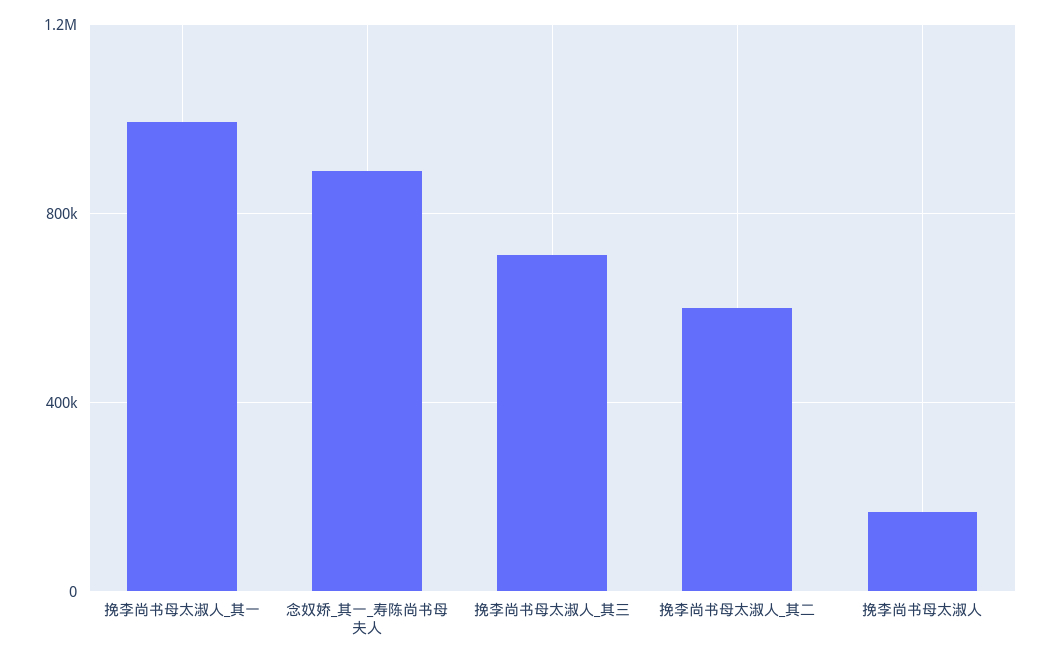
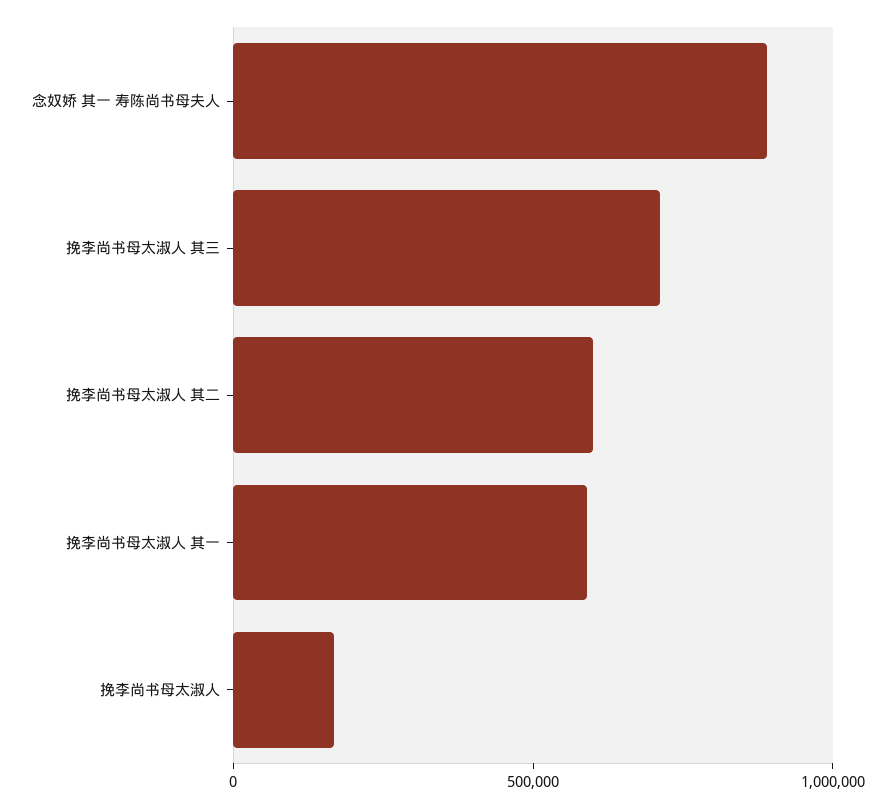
挽李尚书母太淑人_其一: 1000000 -> 600000

